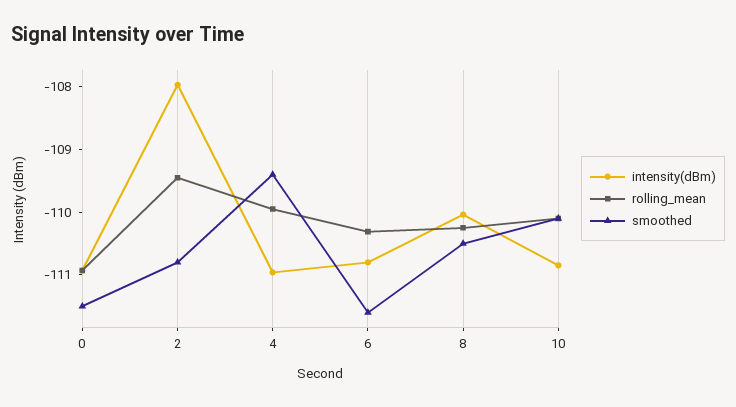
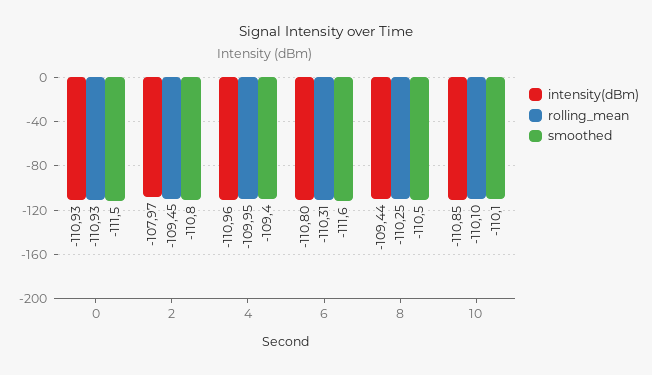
intensity(dBm), 8: -110 -> -109.44

